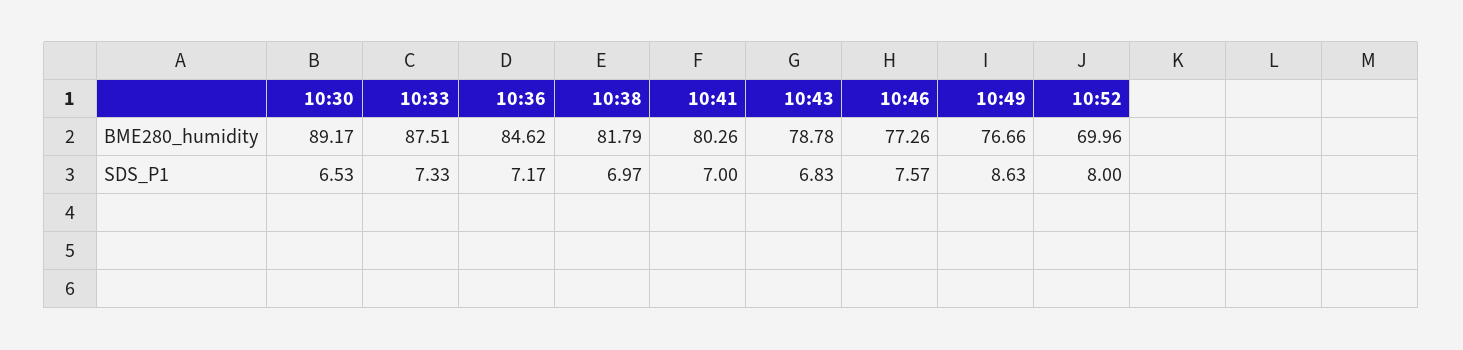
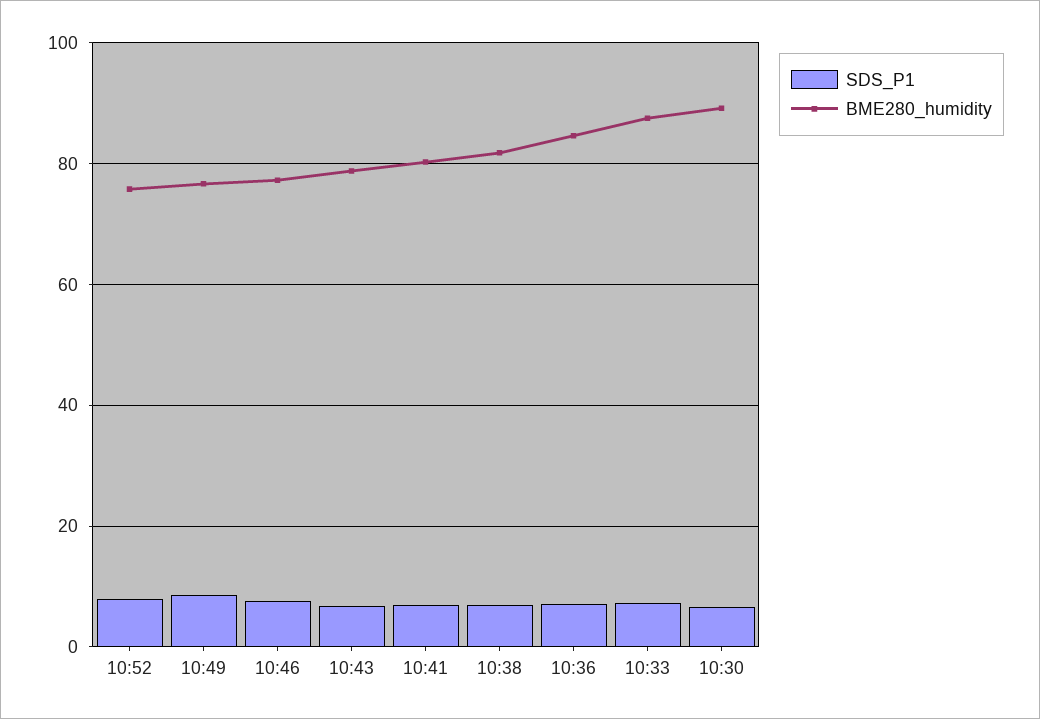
BME280_humidity, 10:52: 69.96 -> 76

